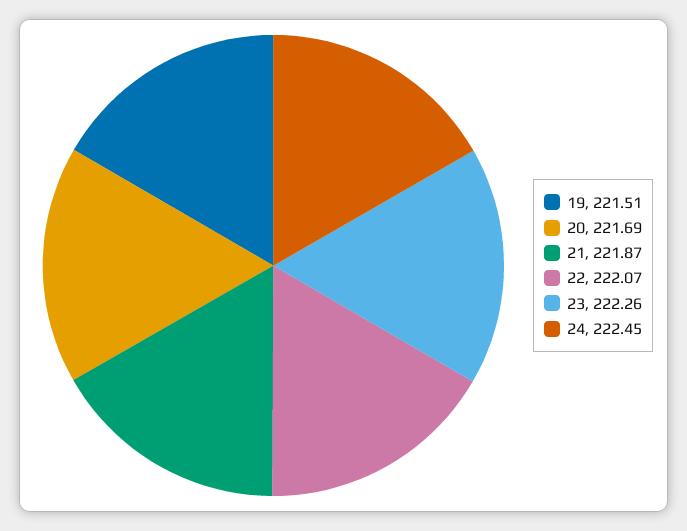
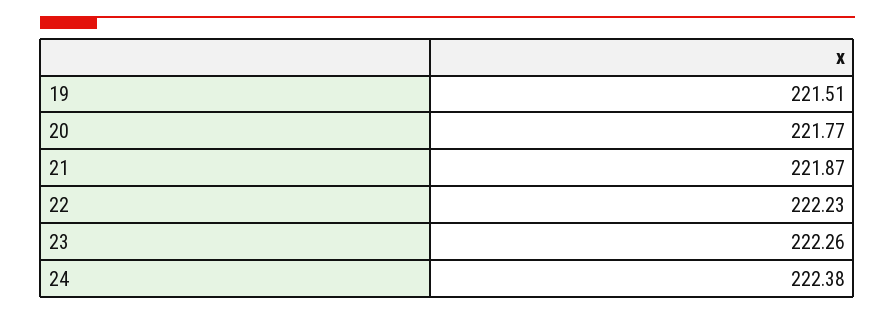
20: 221.69 -> 221.77
22: 222.07 -> 222.23
24: 222.45 -> 222.38

